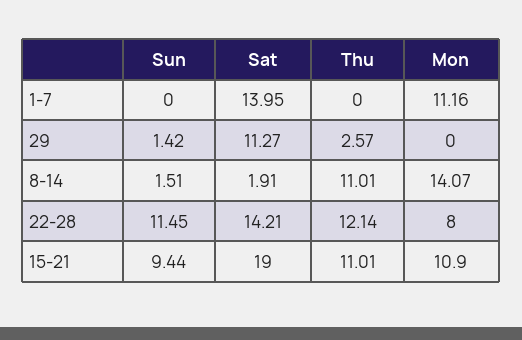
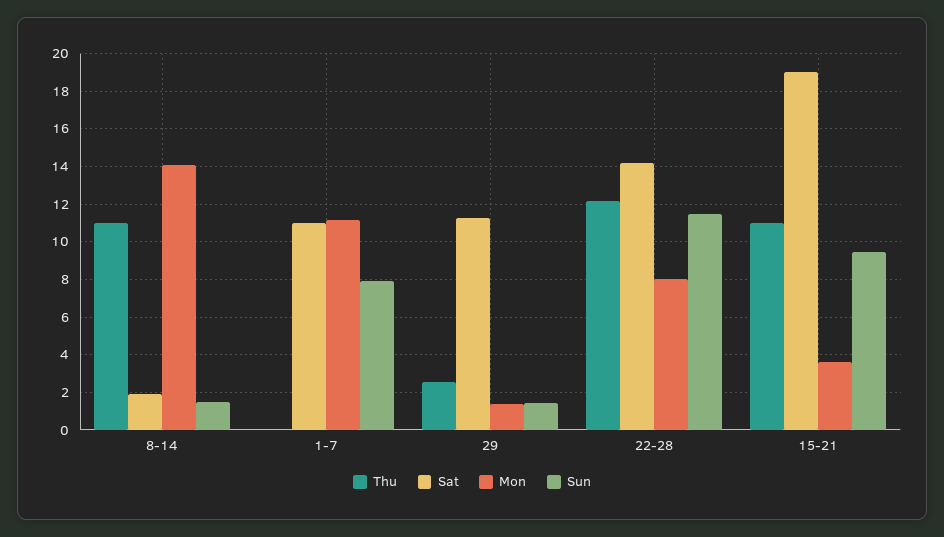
Sun, 1-7: 0 -> 8
Sat, 1-7: 13.95 -> 11
Mon, 29: 0 -> 1.5
Mon, 15-21: 10.9 -> 3.5

